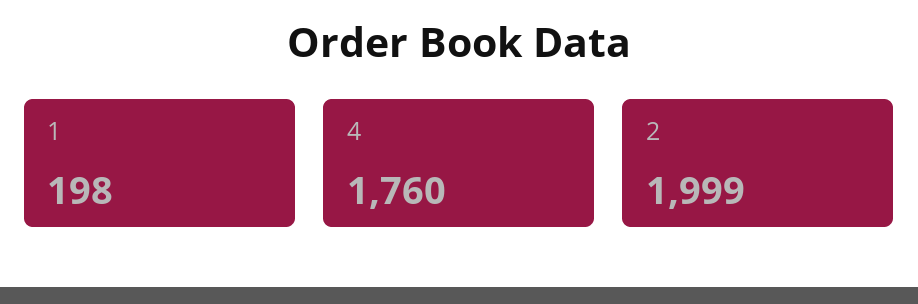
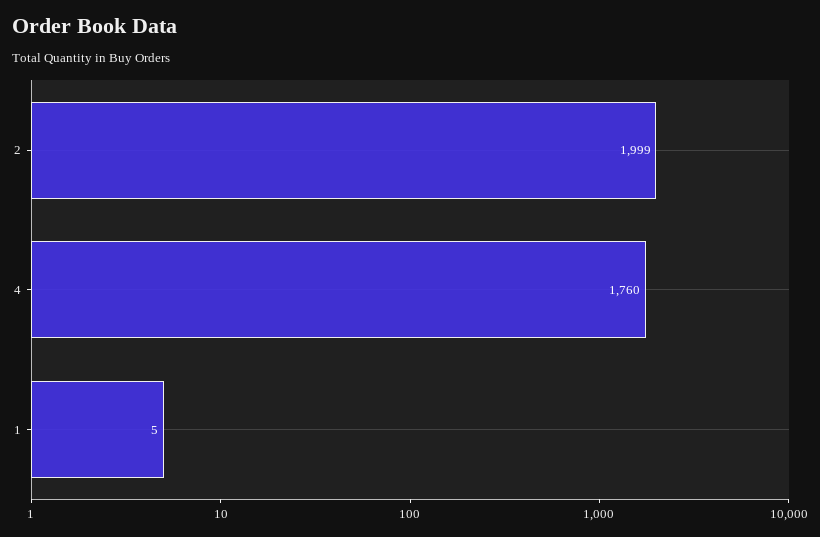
1: 198 -> 5

